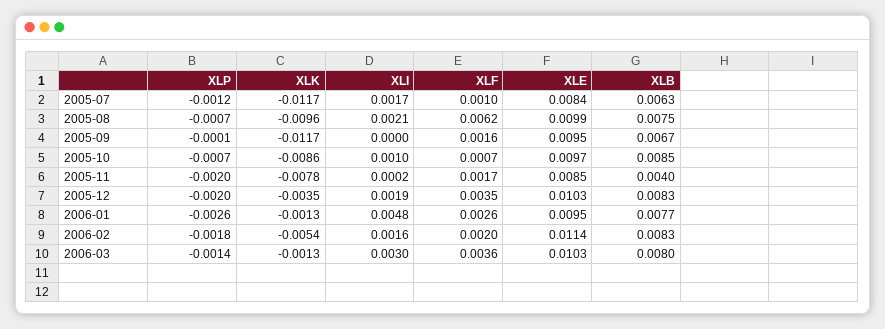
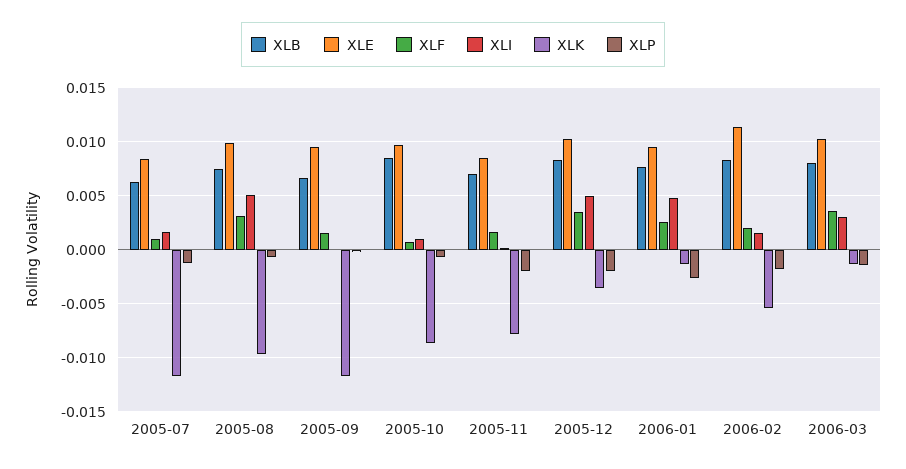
XLI, 2005-08: 0.0021 -> 0.005
XLF, 2005-08: 0.0062 -> 0.003
XLB, 2005-11: 0.004 -> 0.007
XLI, 2005-12: 0.0019 -> 0.005

